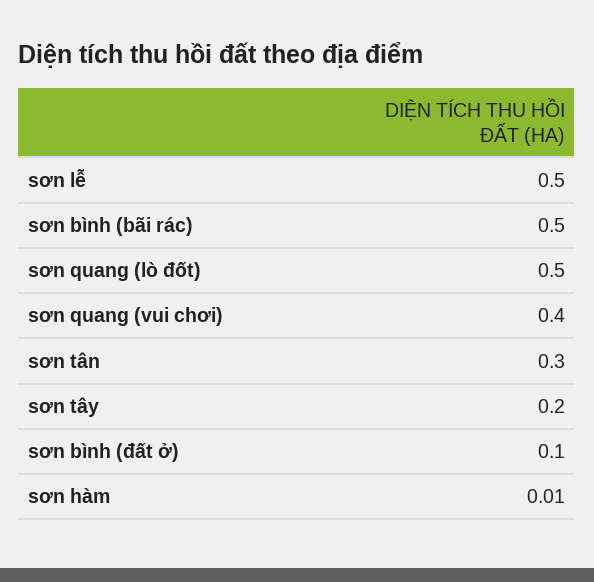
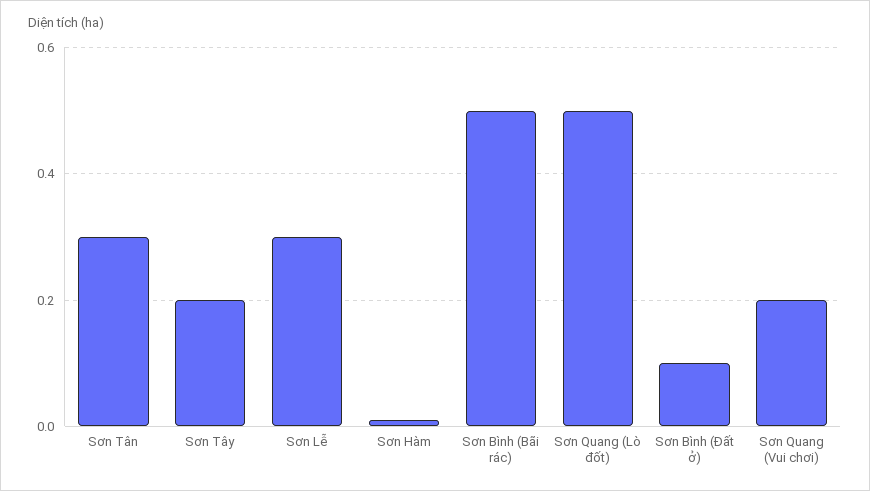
sơn lễ: 0.5 -> 0.3
sơn quang (vui chơi): 0.4 -> 0.2

